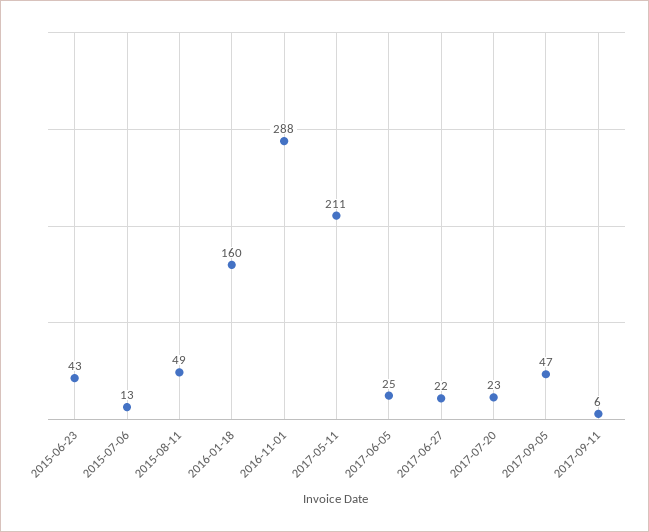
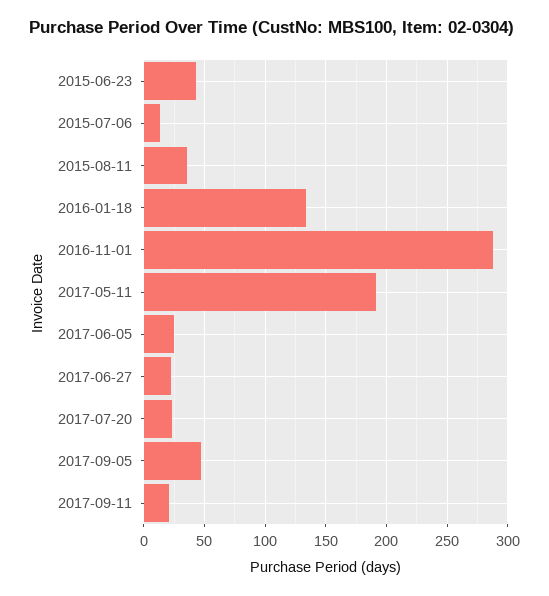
2015-08-11: 49 -> 35
2016-01-18: 160 -> 135
2017-05-11: 211 -> 190
2017-09-11: 6 -> 20

